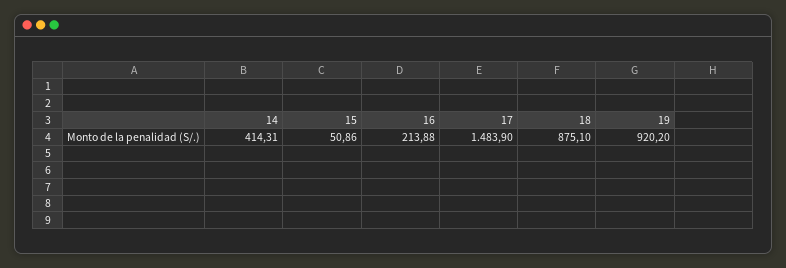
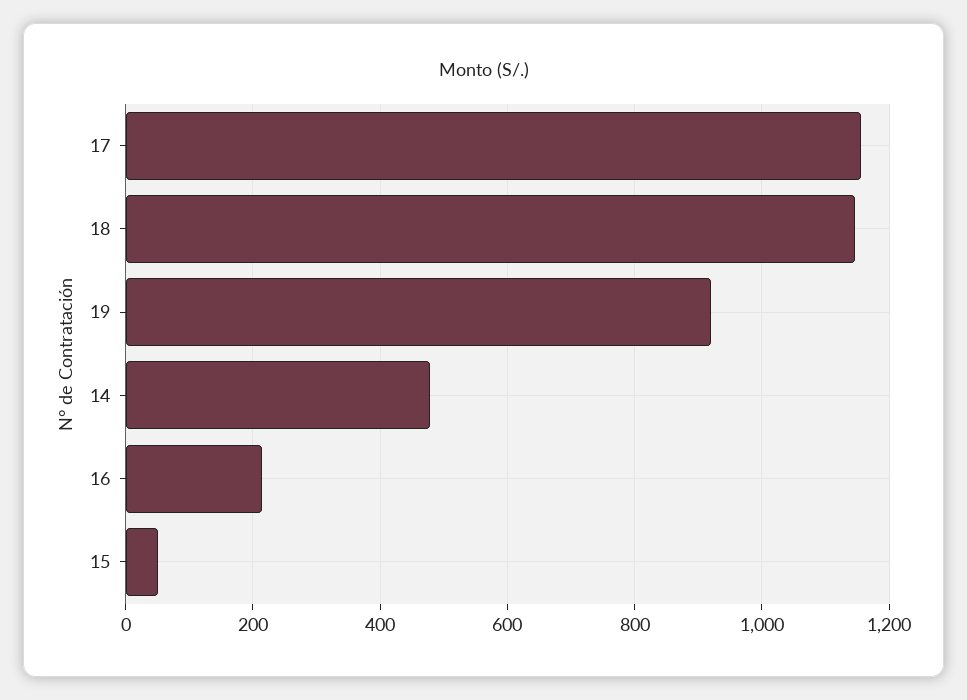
14: 414.31 -> 480
17: 1483.9 -> 1160
18: 875.1 -> 1140

